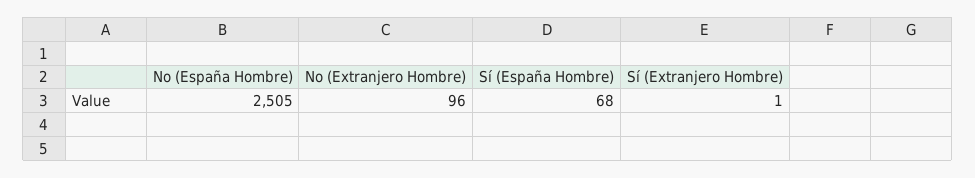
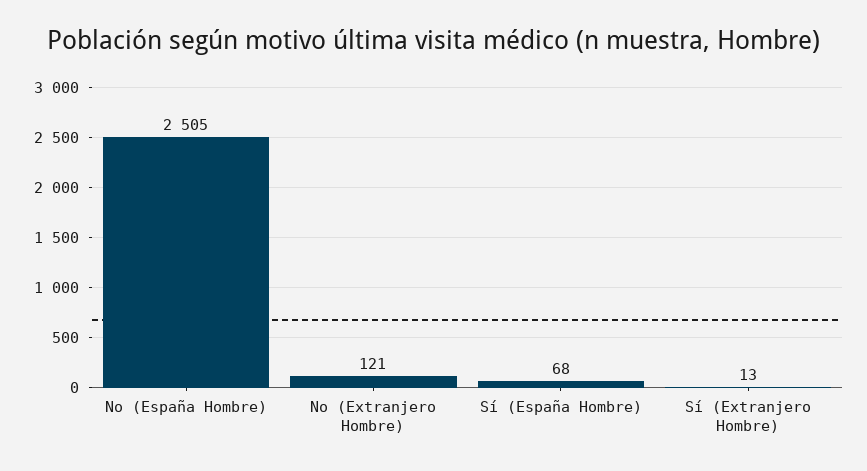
No (Extranjero Hombre): 96 -> 121
Sí (Extranjero Hombre): 1 -> 13

